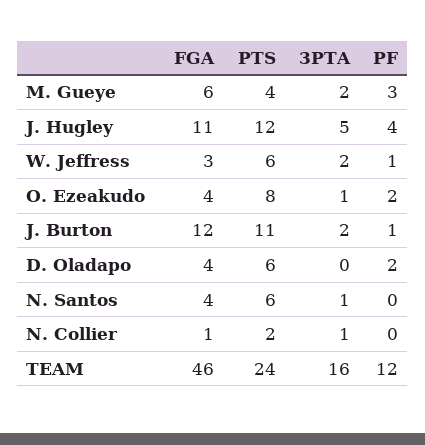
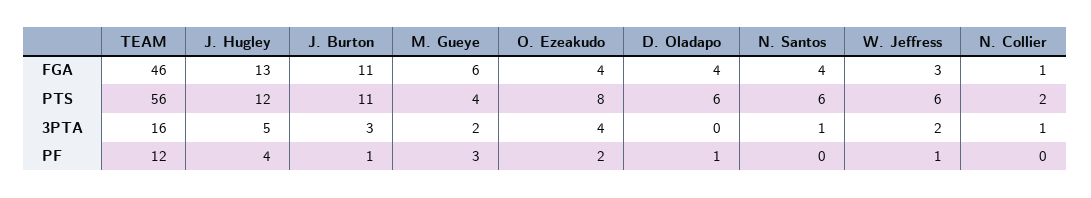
FGA, J. Hugley: 11 -> 13
3PTA, O. Ezeakudo: 1 -> 4
FGA, J. Burton: 12 -> 11
3PTA, J. Burton: 2 -> 3
PF, D. Oladapo: 2 -> 1
PTS, TEAM: 24 -> 56

